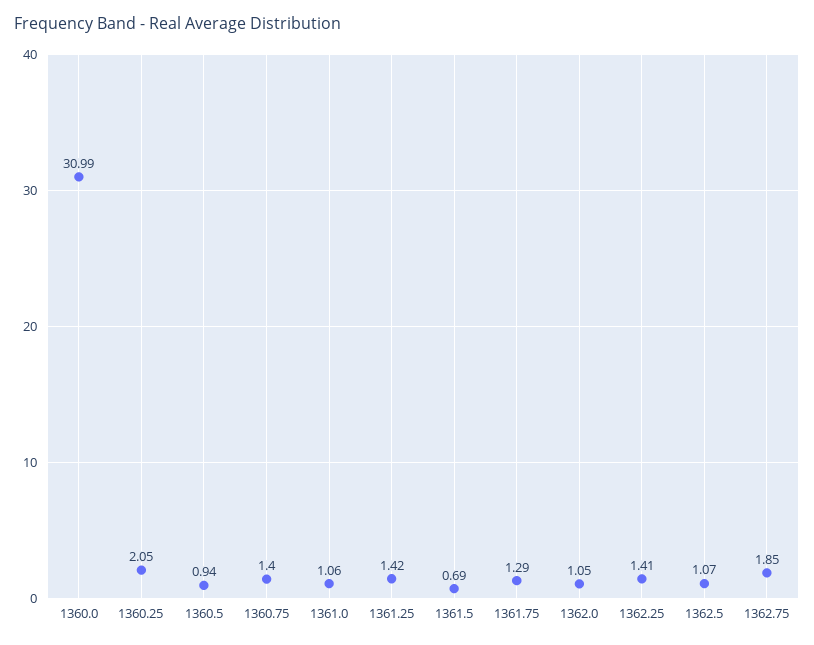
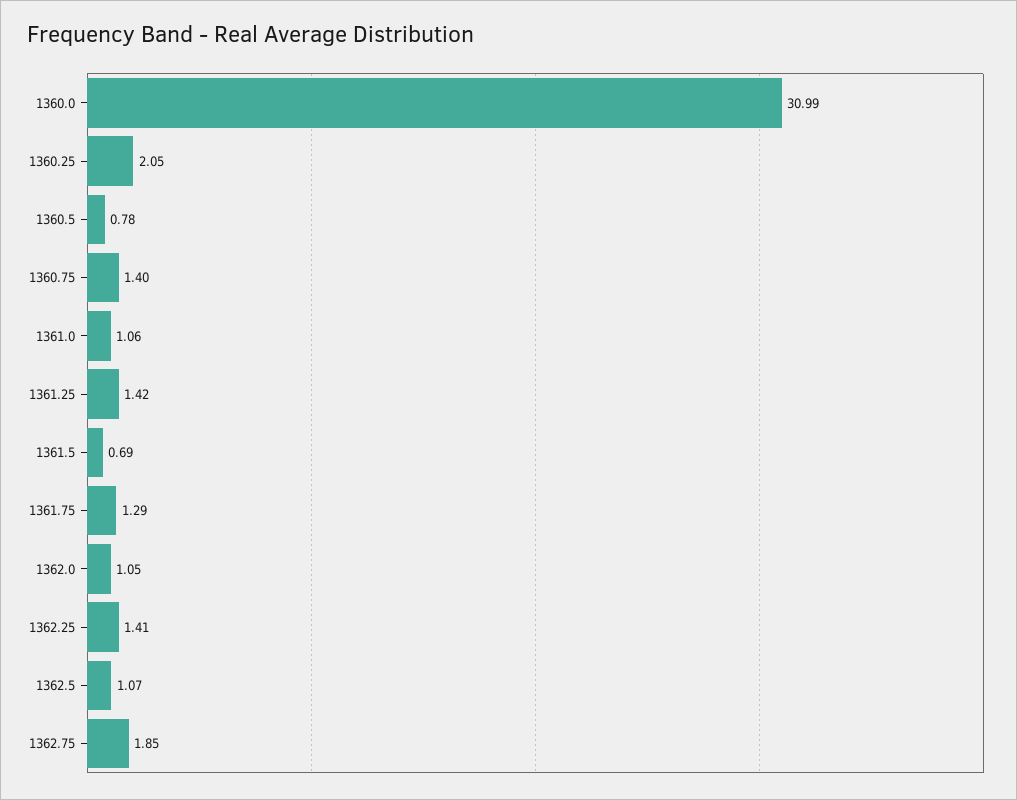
1360.5: 0.94 -> 0.78

